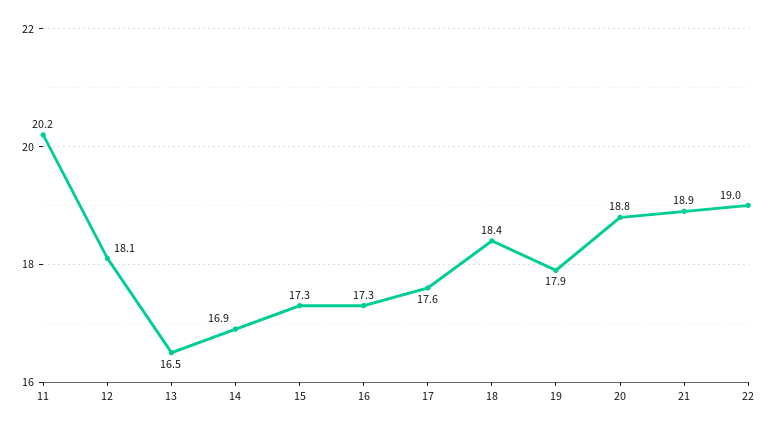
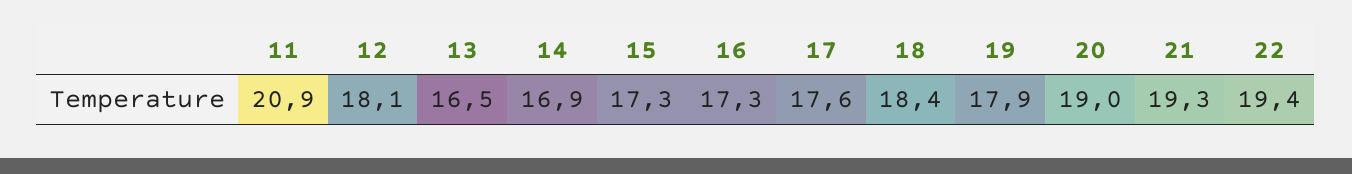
11: 20.2 -> 20.9
20: 18.8 -> 19
21: 18.9 -> 19.3
22: 19 -> 19.4

